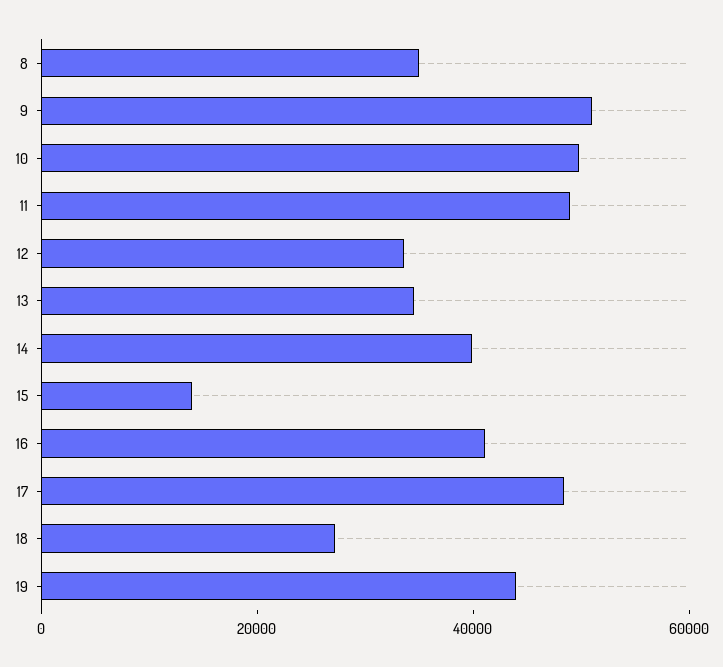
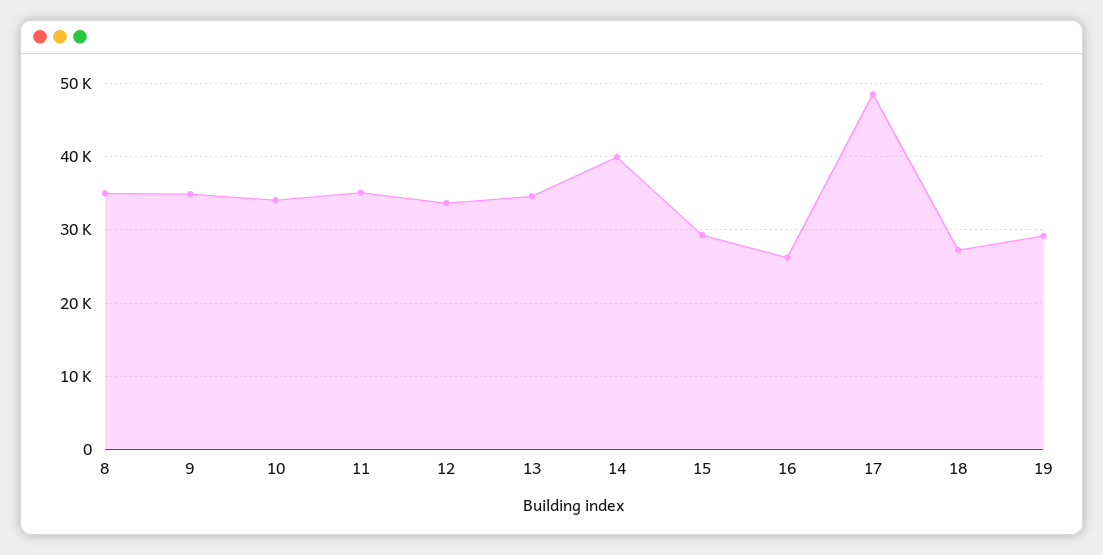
9: 50000 -> 35000
10: 50000 -> 34000
11: 50000 -> 35000
15: 15000 -> 29000
16: 40000 -> 26000
19: 45000 -> 29000

